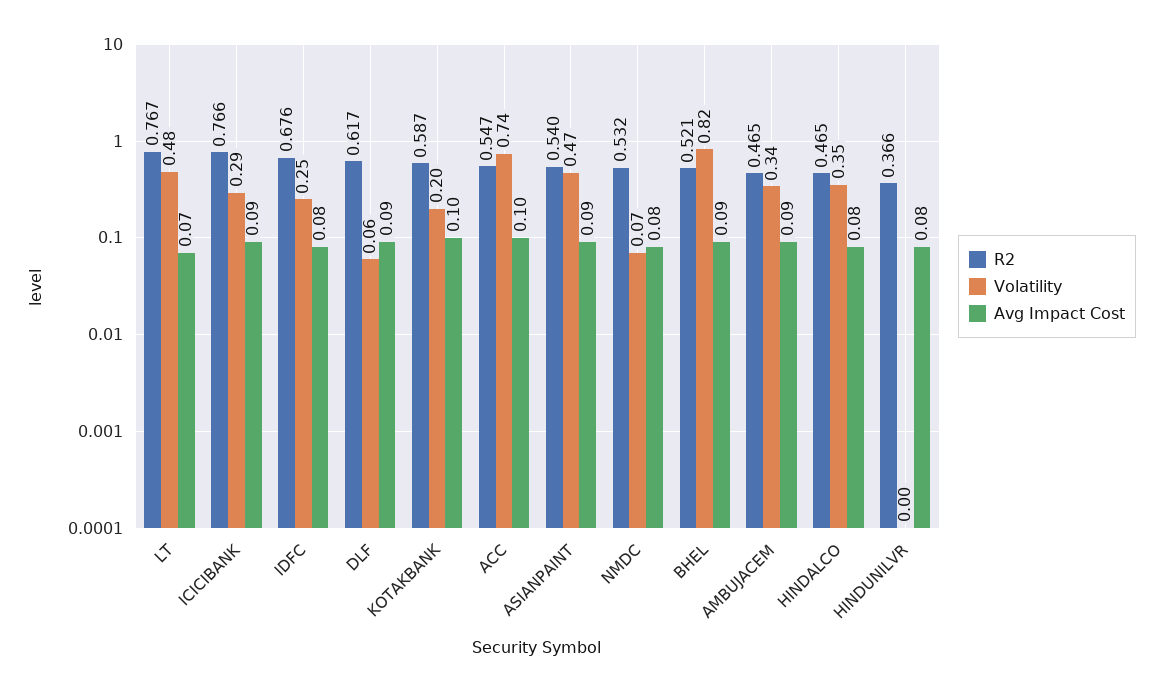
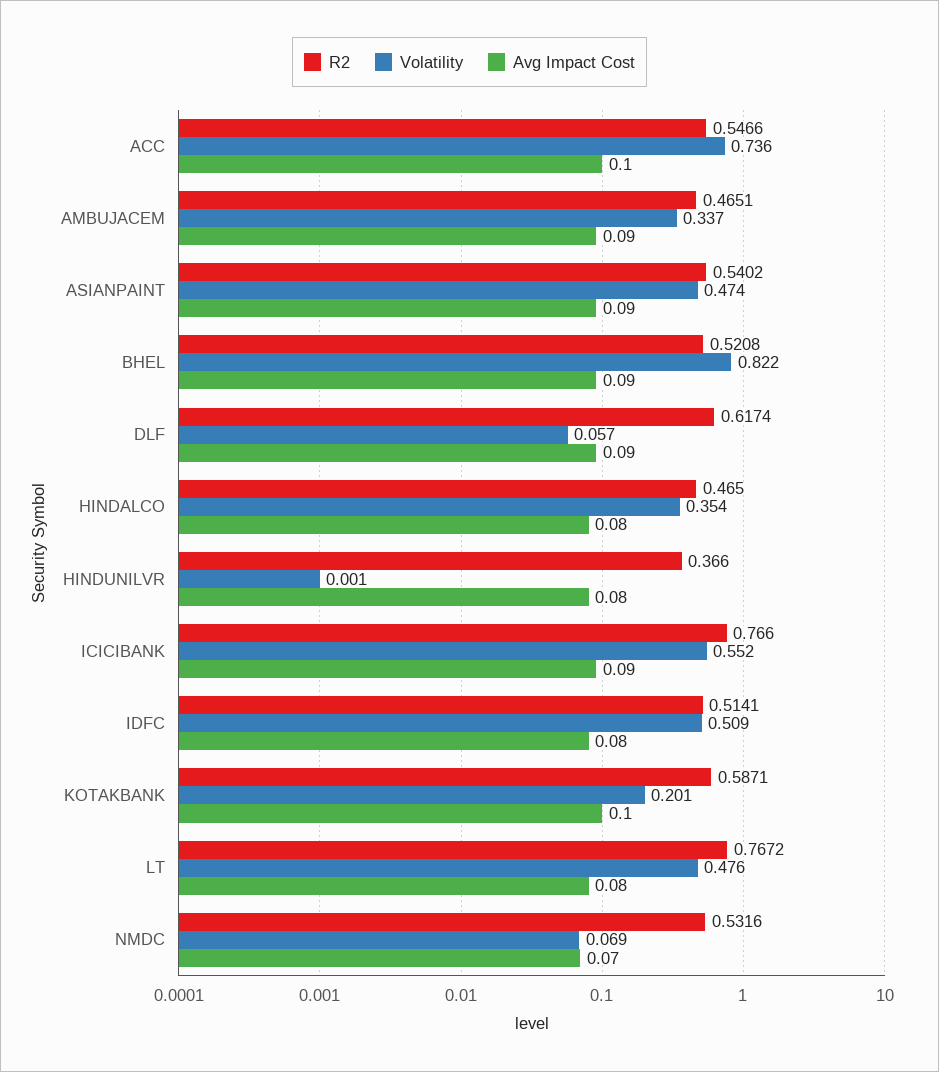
Avg Impact Cost, LT: 0.07 -> 0.08
Volatility, ICICIBANK: 0.29 -> 0.552
R2, IDFC: 0.676 -> 0.5141
Volatility, IDFC: 0.25 -> 0.509
Avg Impact Cost, NMDC: 0.08 -> 0.07

